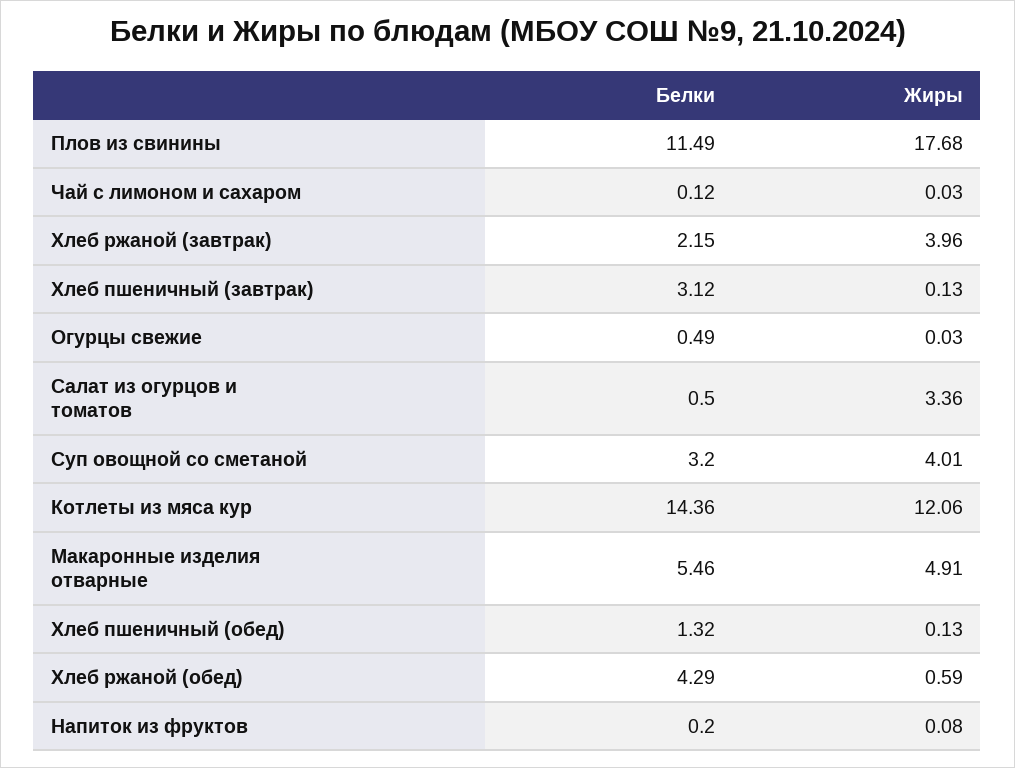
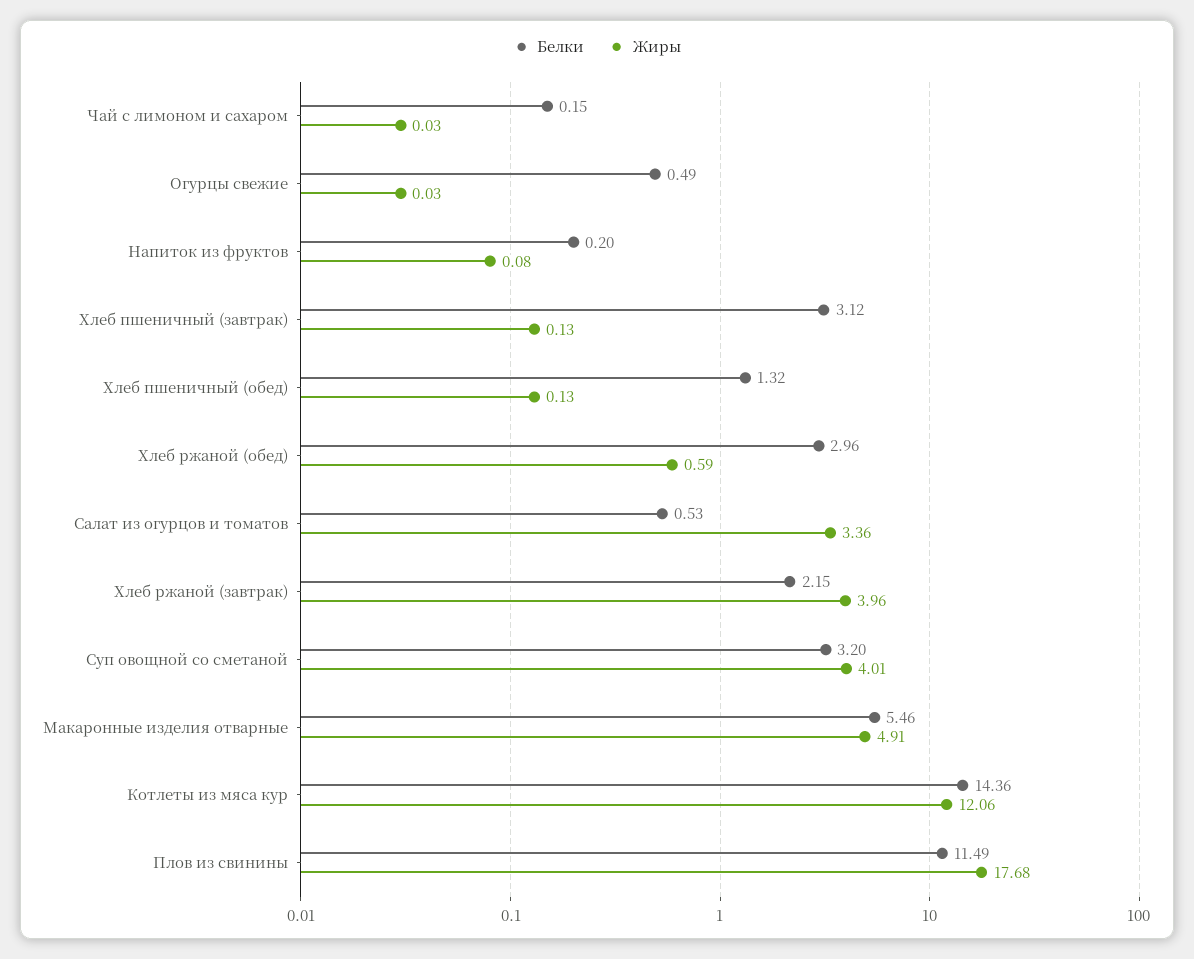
Белки, Чай с лимоном и сахаром: 0.12 -> 0.15
Белки, Салат из огурцов и томатов: 0.5 -> 0.53
Белки, Хлеб ржаной (обед): 4.29 -> 2.96

